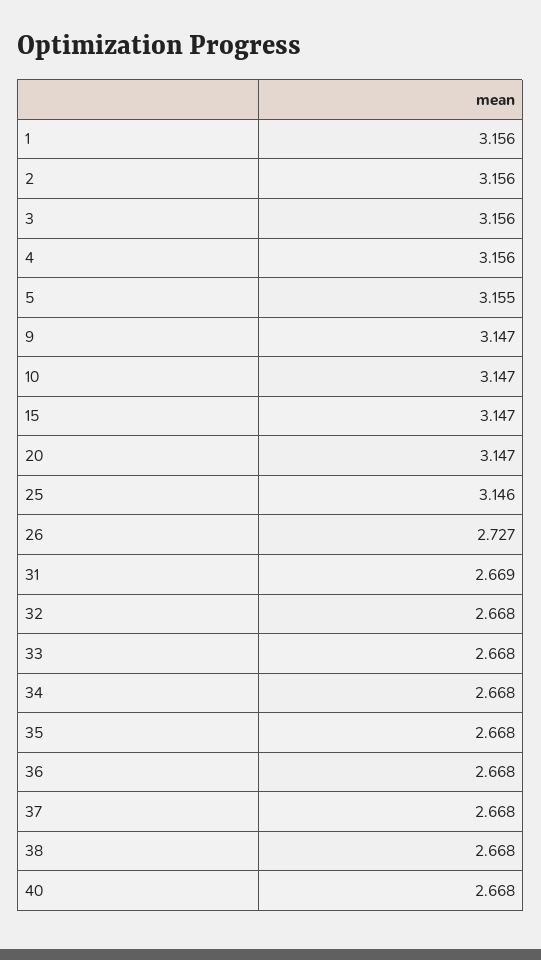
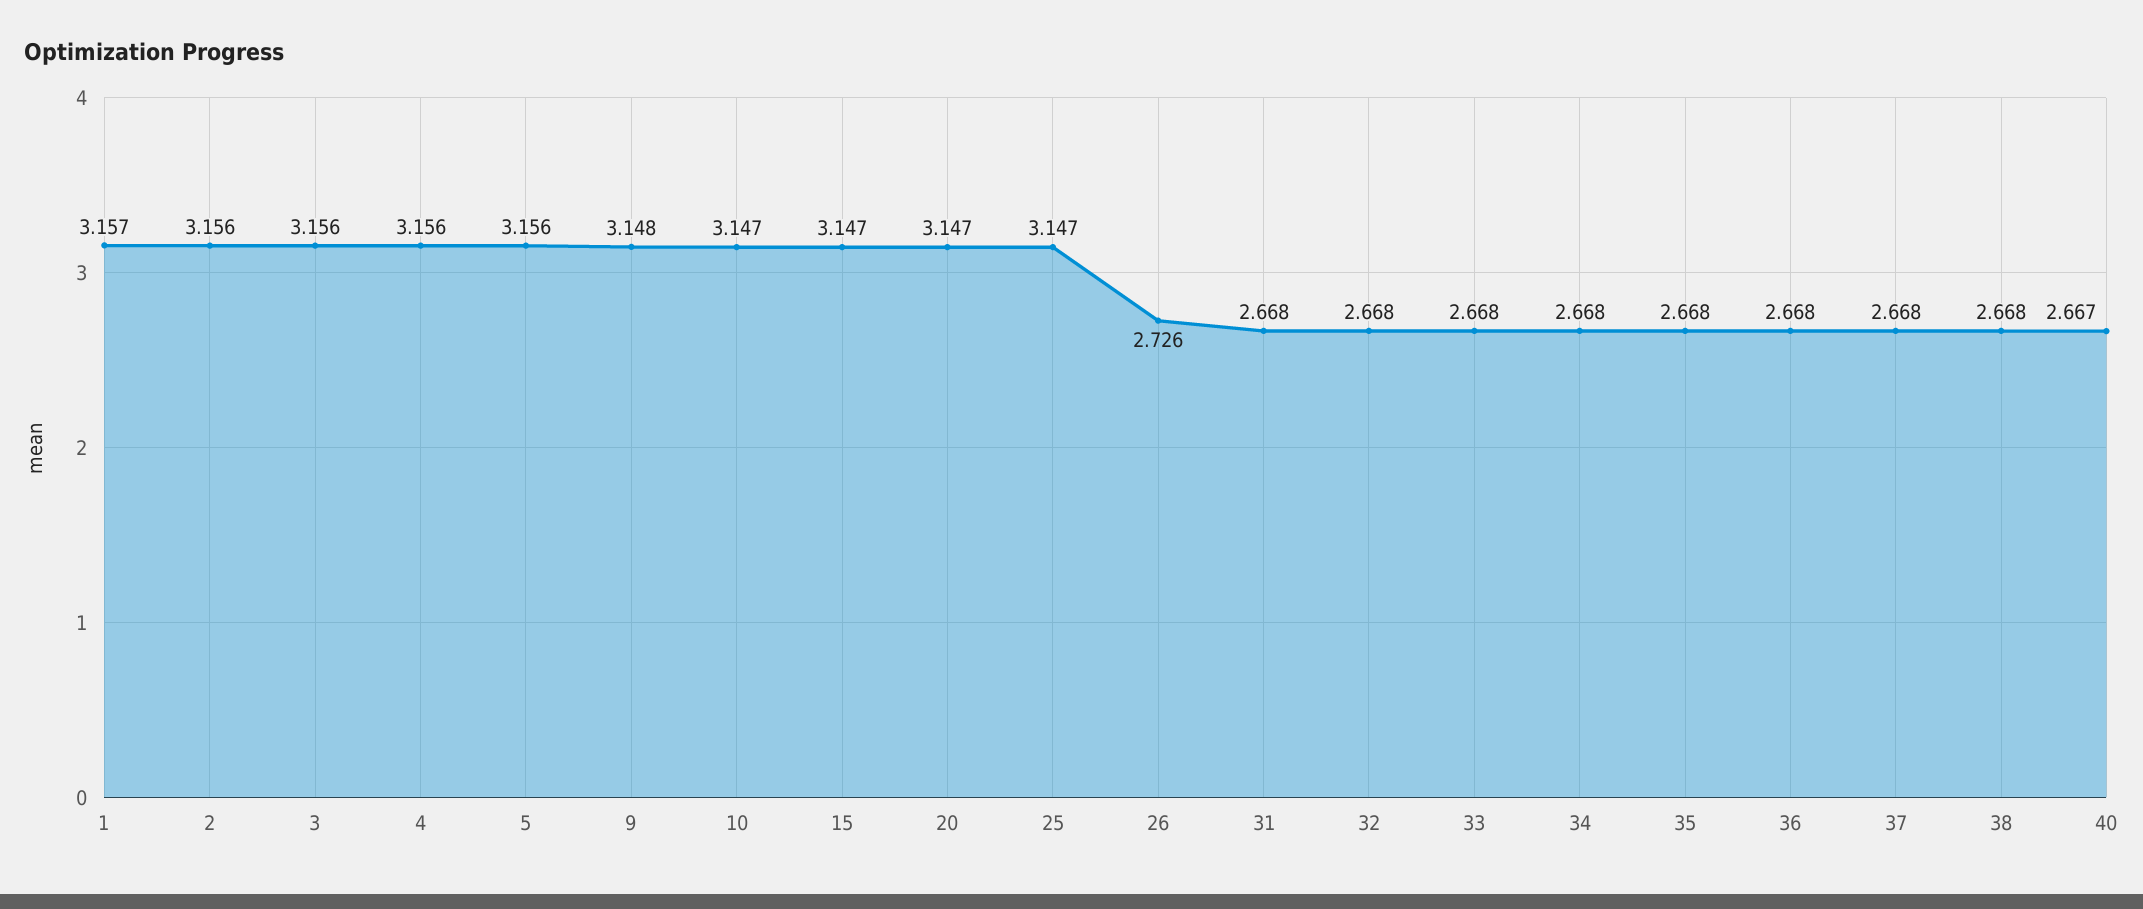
1: 3.156 -> 3.157
5: 3.155 -> 3.156
9: 3.147 -> 3.148
25: 3.146 -> 3.147
26: 2.727 -> 2.726
31: 2.669 -> 2.668
40: 2.668 -> 2.667

